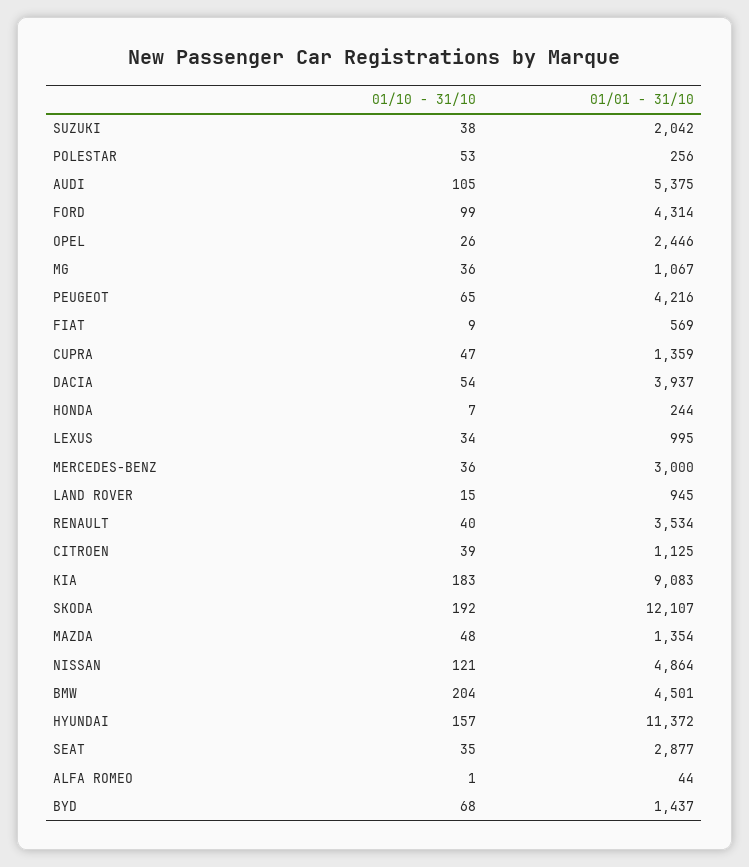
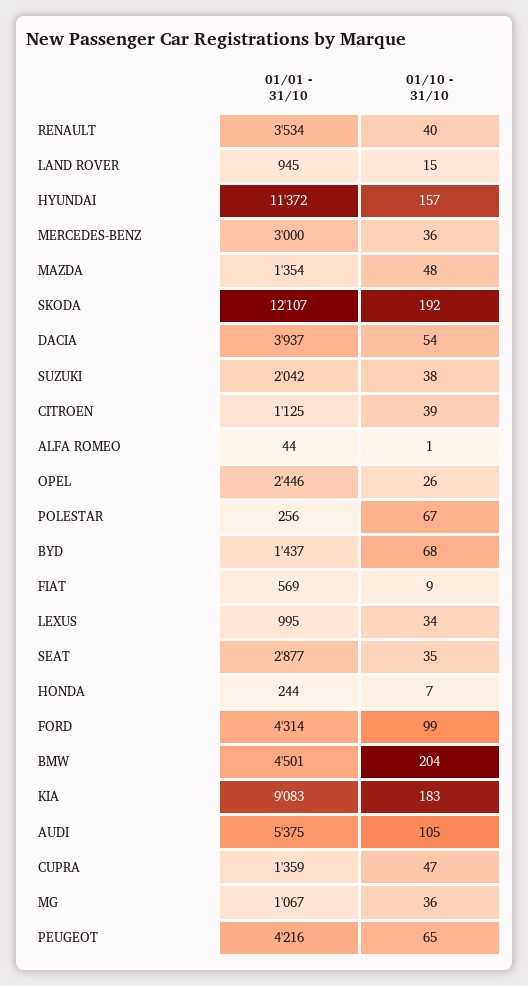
01/10 - 31/10, POLESTAR: 53 -> 67
01/10 - 31/10, NISSAN: 121 -> none
01/01 - 31/10, NISSAN: 4864 -> none

